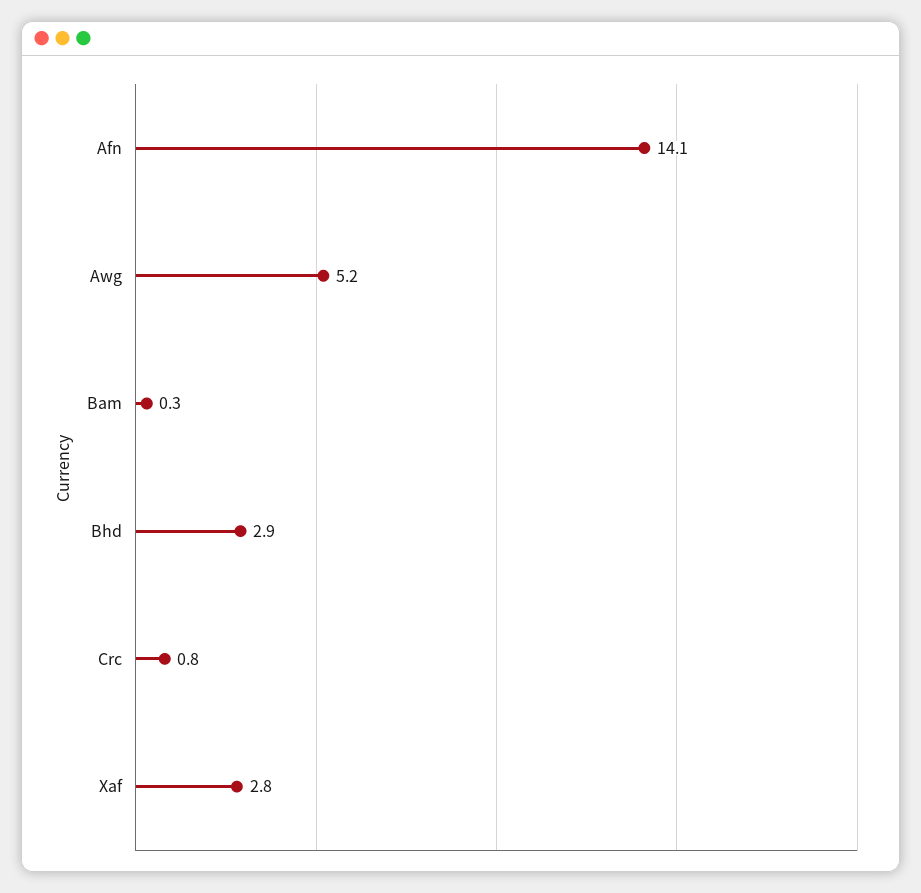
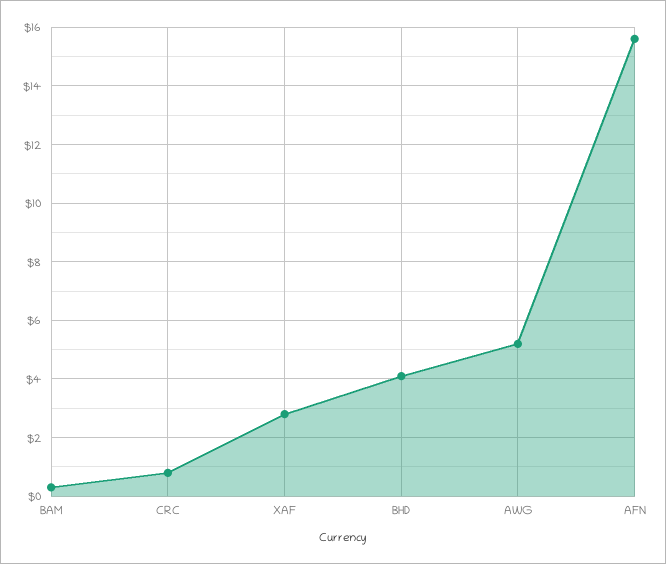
Afn: 14.1 -> 15.5
Bhd: 2.9 -> 4

